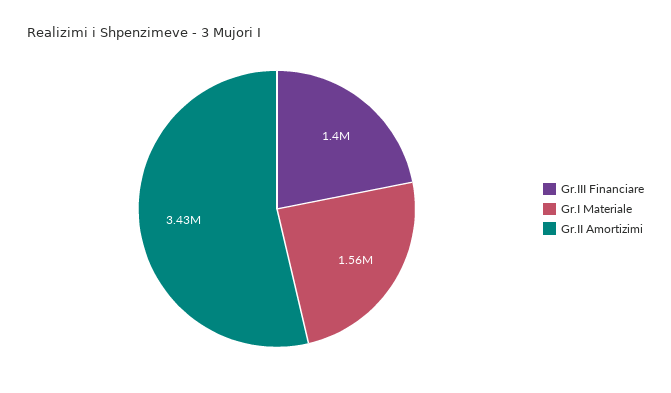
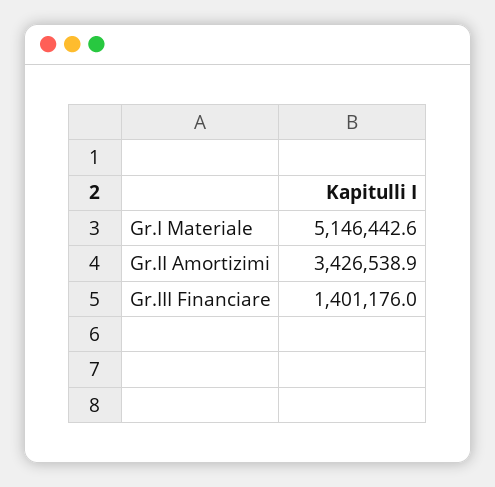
Gr.I Materiale: 1560000 -> 5146442.6

